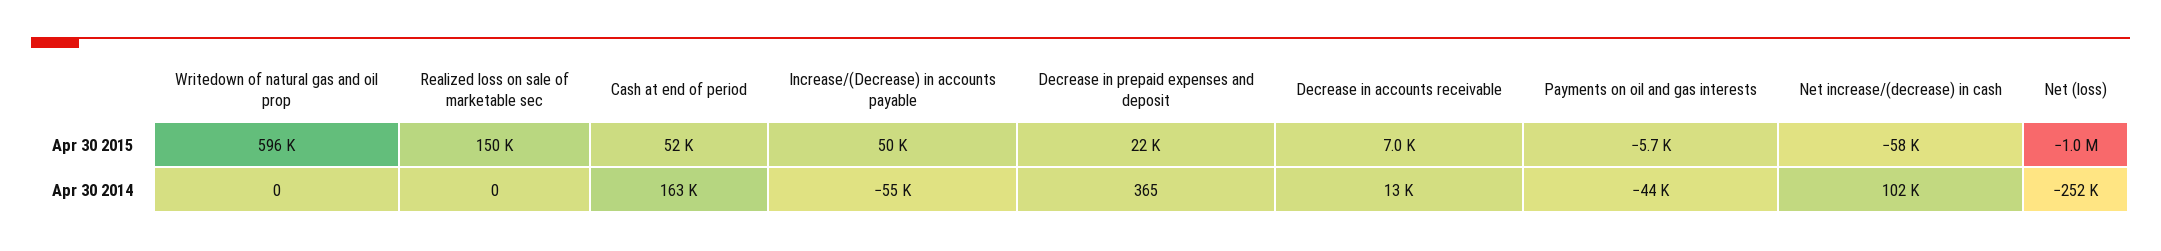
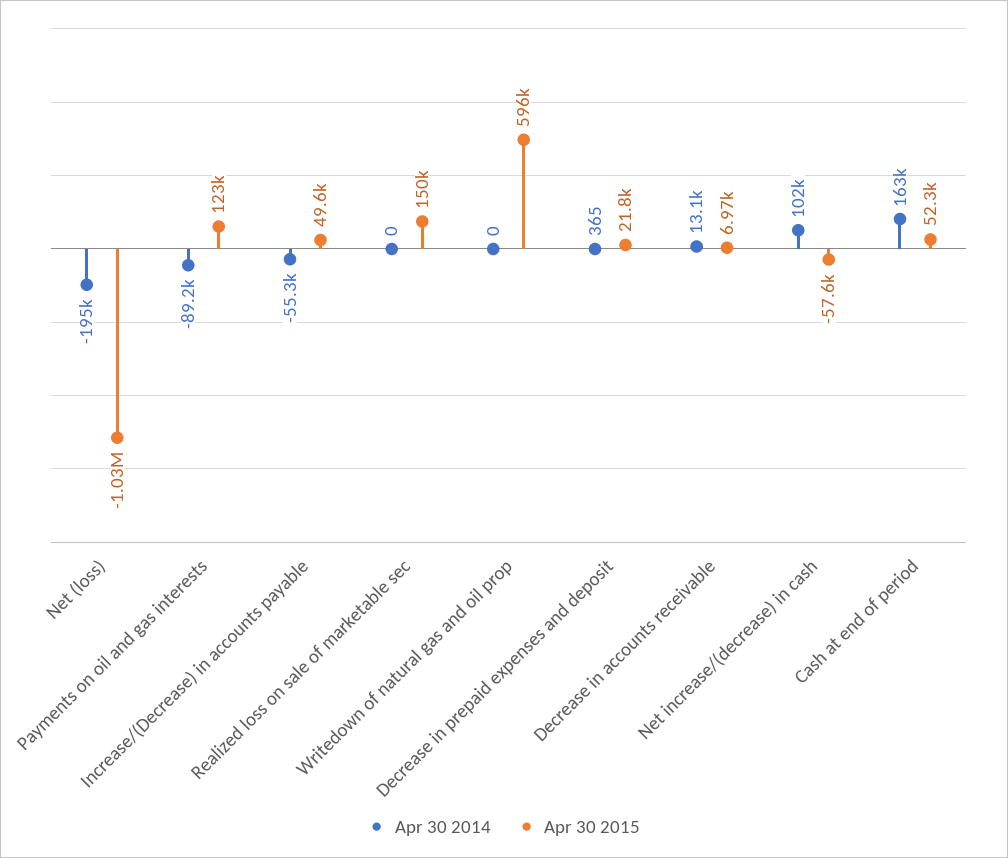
Apr 30 2015, Payments on oil and gas interests: -5700 -> 123000
Apr 30 2014, Payments on oil and gas interests: -44000 -> -89200
Apr 30 2014, Net (loss): -252000 -> -195000

